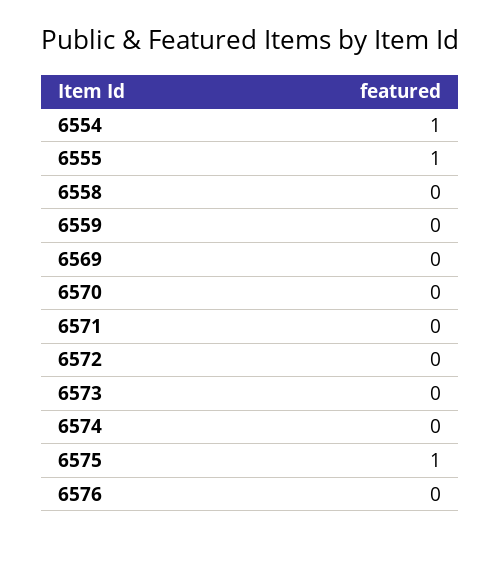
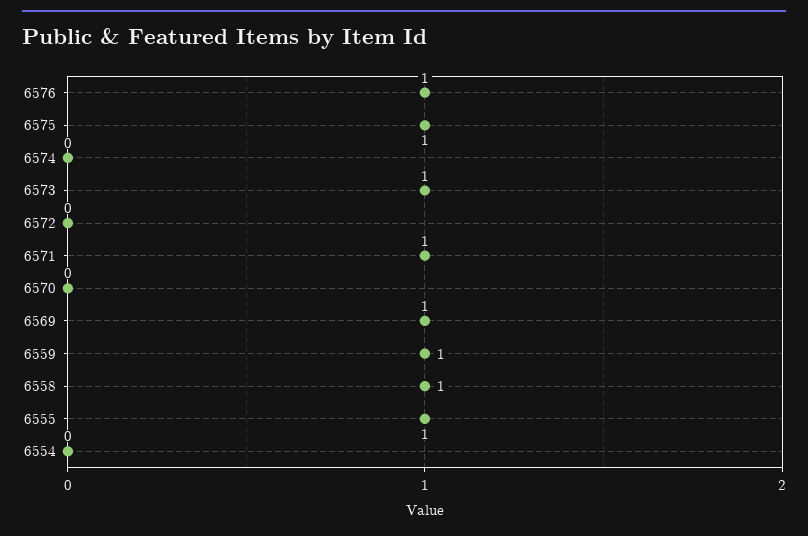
6554: 1 -> 0
6558: 0 -> 1
6559: 0 -> 1
6569: 0 -> 1
6571: 0 -> 1
6573: 0 -> 1
6576: 0 -> 1

